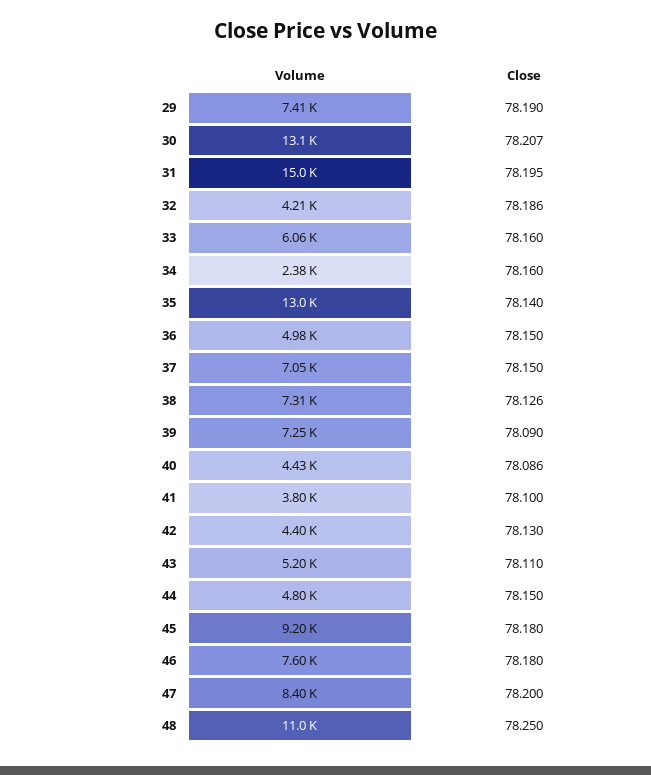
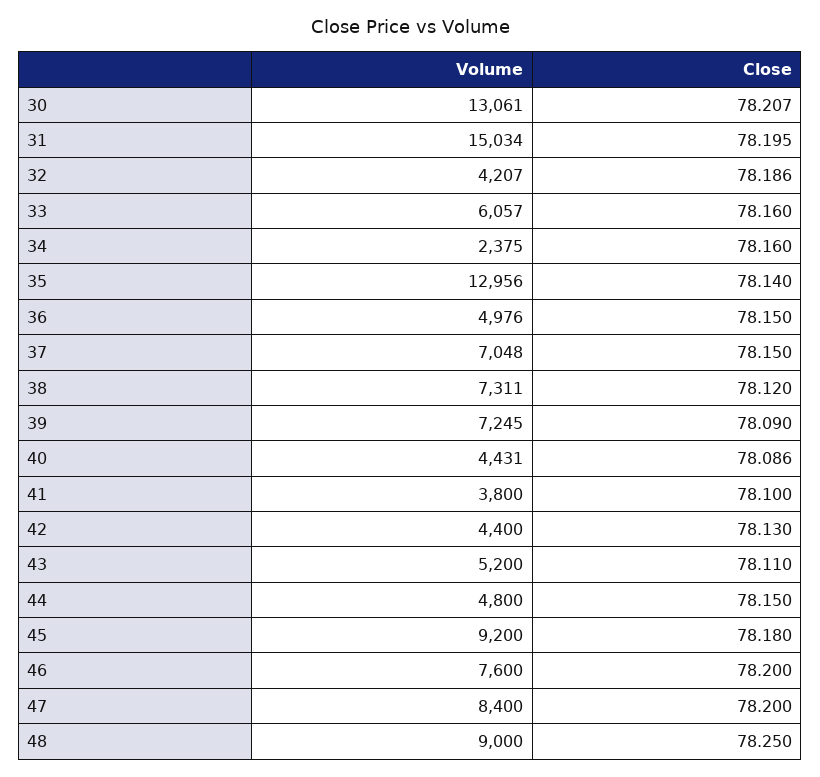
Volume, 29: 7410 -> none
Close, 29: 78.19 -> none
Close, 38: 78.126 -> 78.12
Close, 46: 78.18 -> 78.2
Volume, 48: 11000 -> 9000

